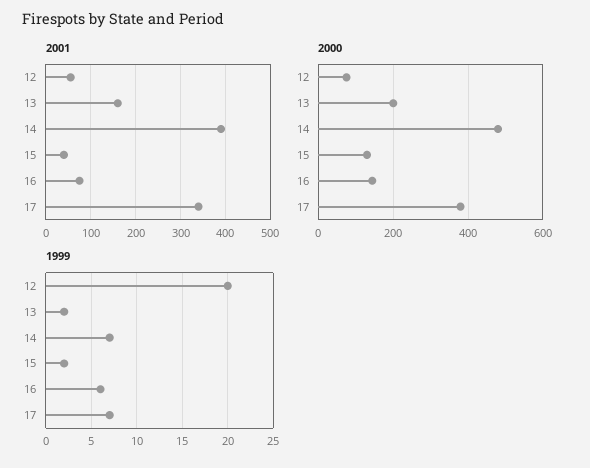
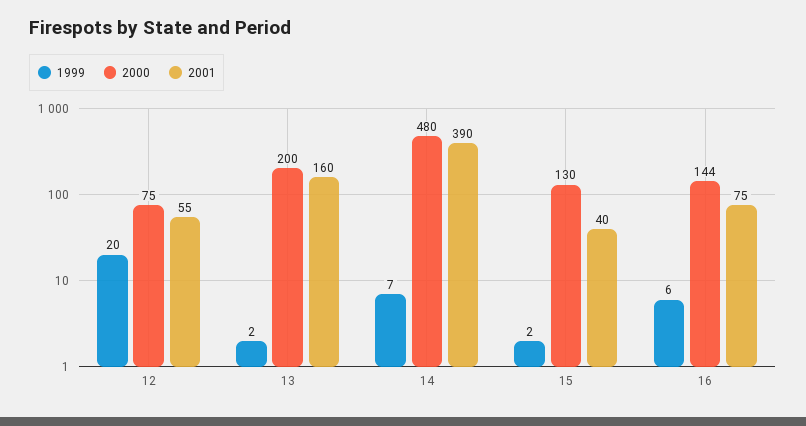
2001, 17: 340 -> none
2000, 17: 380 -> none
1999, 17: 7 -> none

